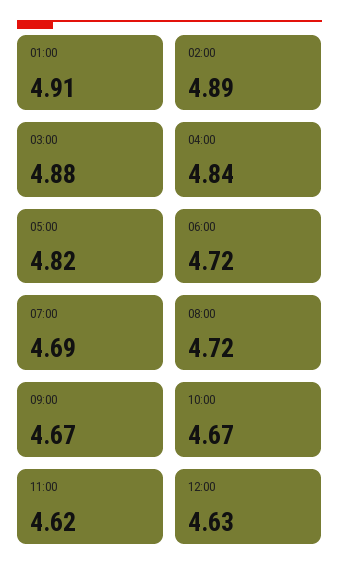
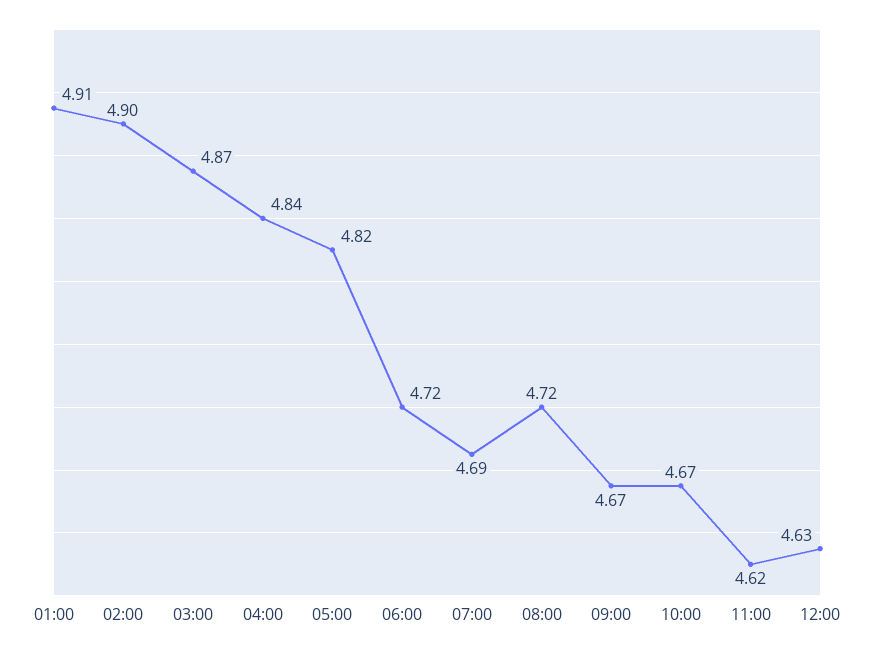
02:00: 4.89 -> 4.9
03:00: 4.88 -> 4.87

